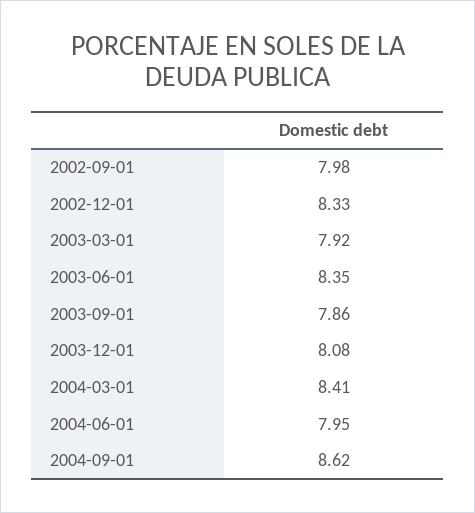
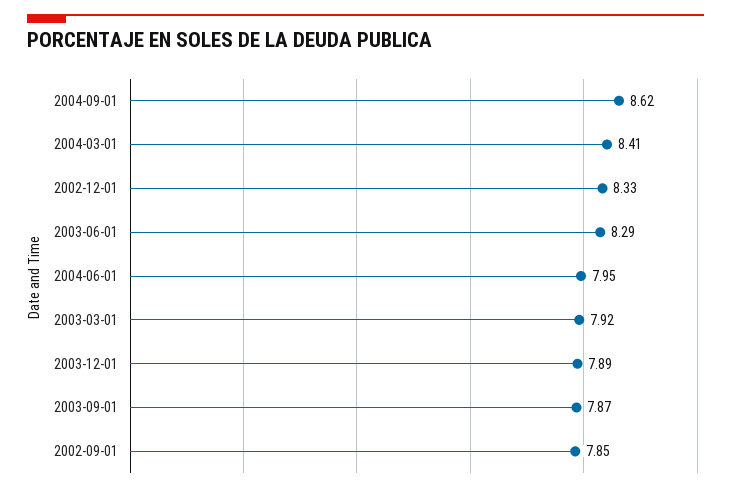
2002-09-01: 7.98 -> 7.85
2003-06-01: 8.35 -> 8.29
2003-09-01: 7.86 -> 7.87
2003-12-01: 8.08 -> 7.89

